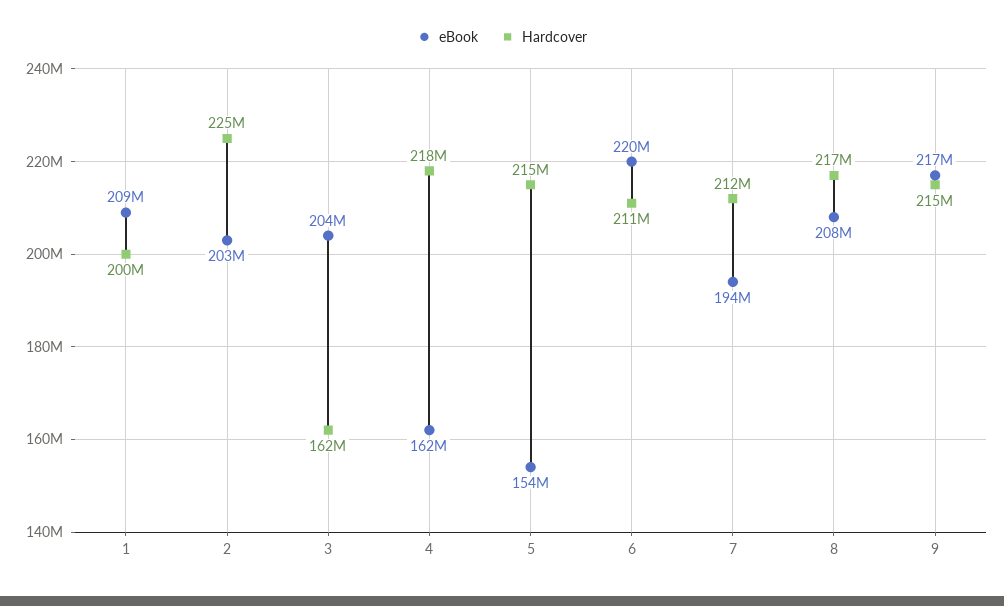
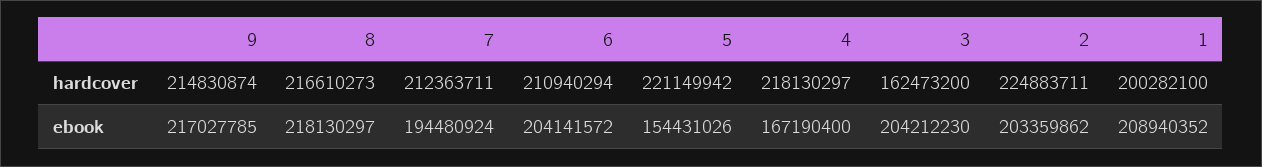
eBook, 4: 162000000 -> 167190400
Hardcover, 5: 215000000 -> 221149942
eBook, 6: 220000000 -> 204141572
eBook, 8: 208000000 -> 218130297

